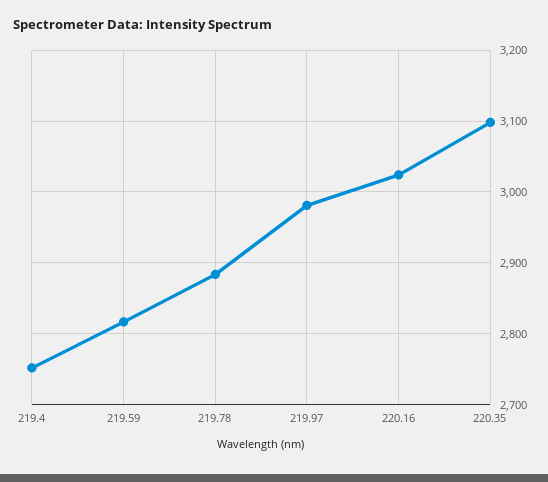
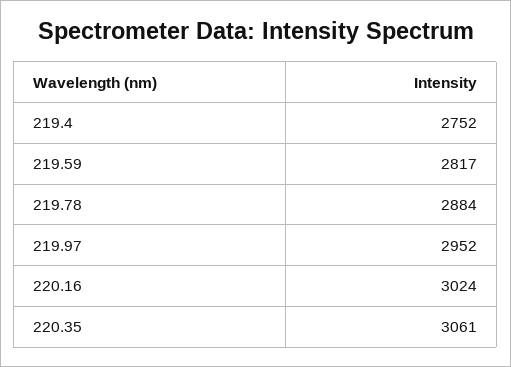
219.97: 2980 -> 2952
220.35: 3100 -> 3061

